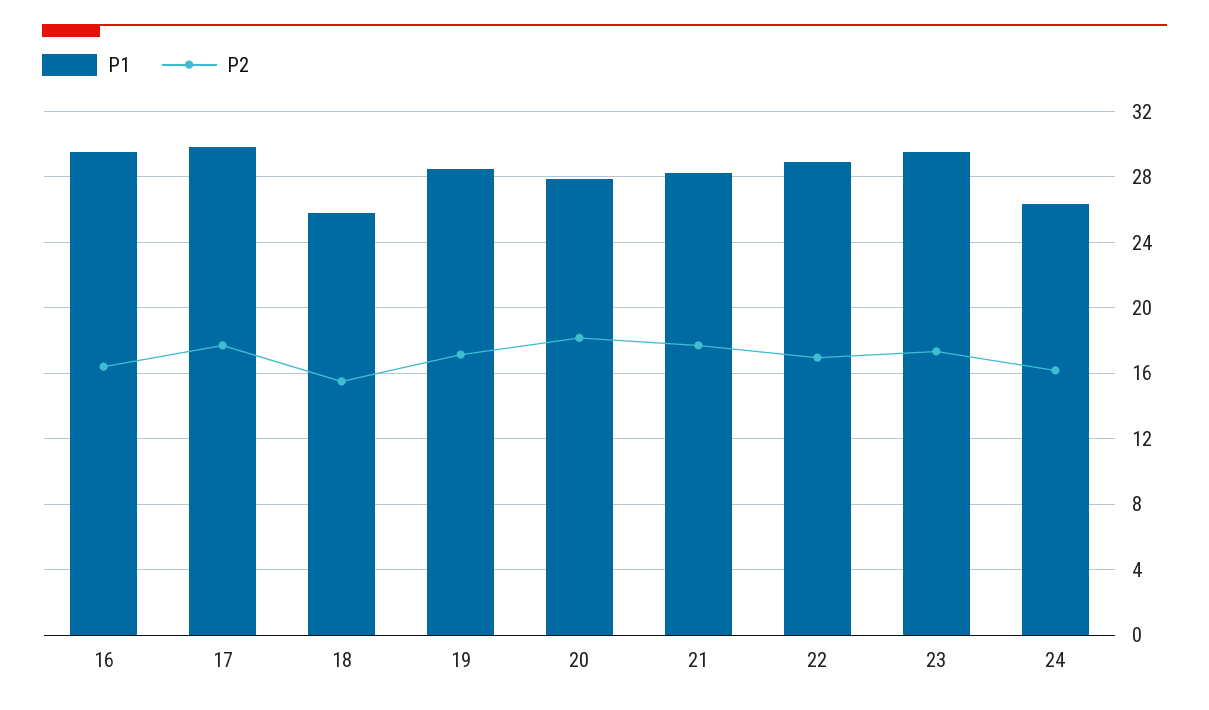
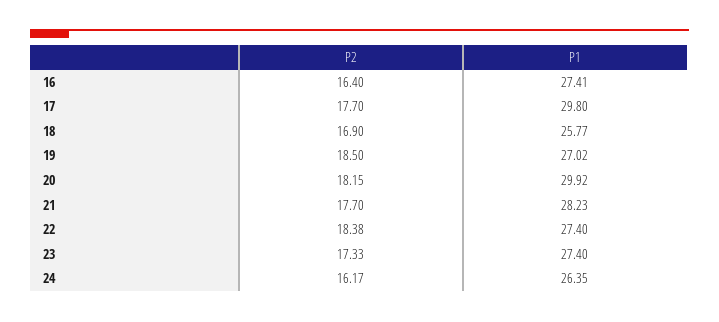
P1, 16: 29.5 -> 27.41
P2, 18: 15.5 -> 16.9
P1, 19: 28.5 -> 27.02
P2, 19: 17 -> 18.5
P1, 20: 28 -> 29.92
P1, 22: 29 -> 27.4
P2, 22: 17 -> 18.38
P1, 23: 29.5 -> 27.4

